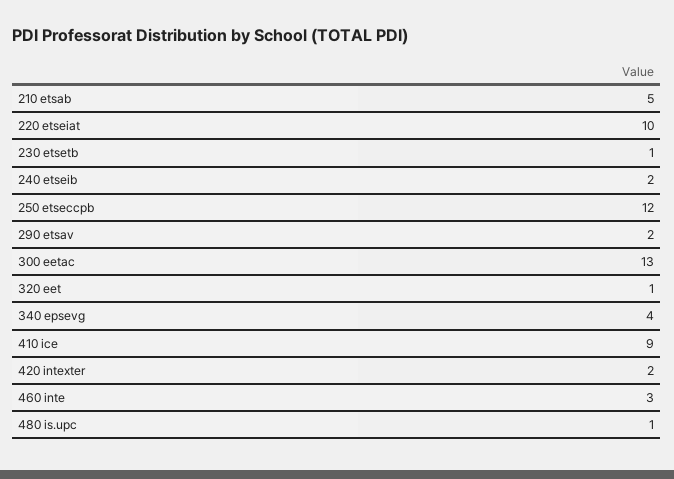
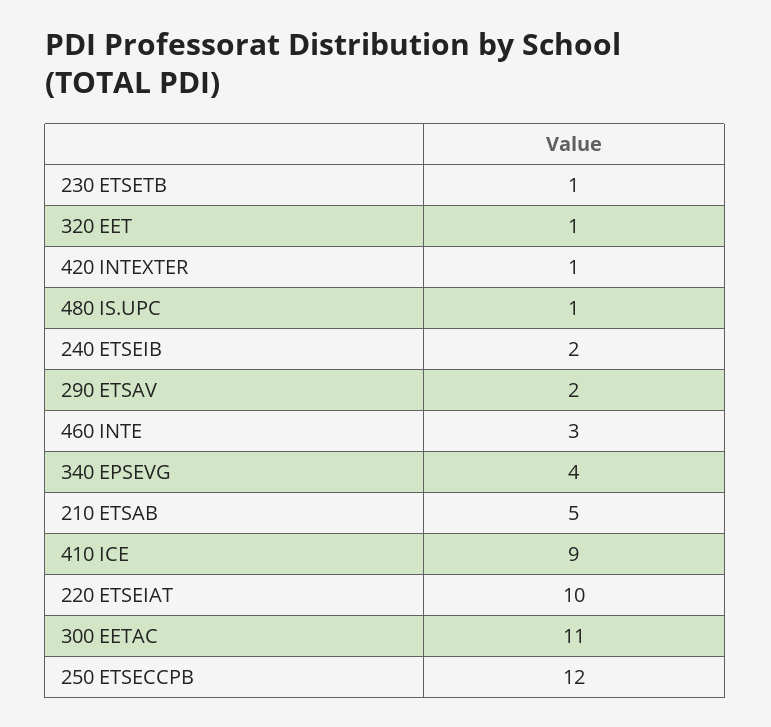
300 eetac: 13 -> 11
420 intexter: 2 -> 1

